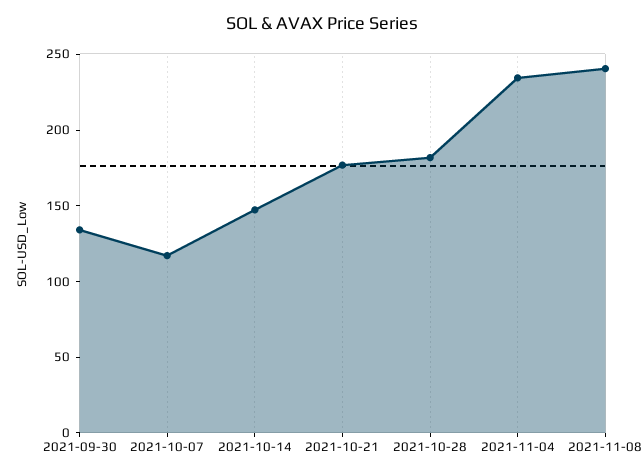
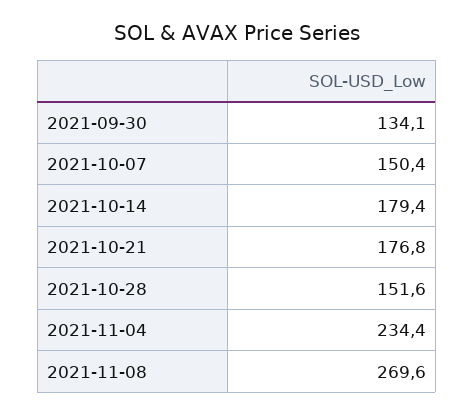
2021-10-07: 120 -> 150.4
2021-10-14: 150 -> 179.4
2021-10-28: 180 -> 151.6
2021-11-08: 240 -> 269.6

